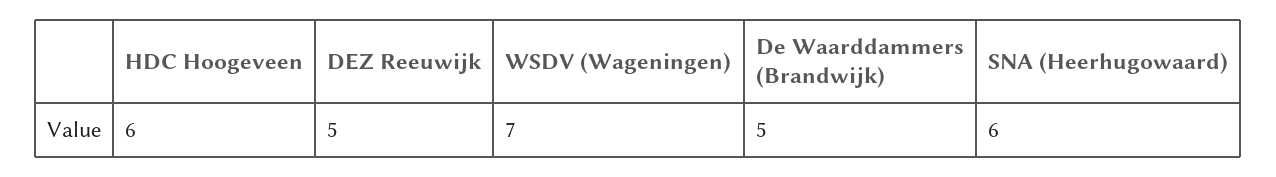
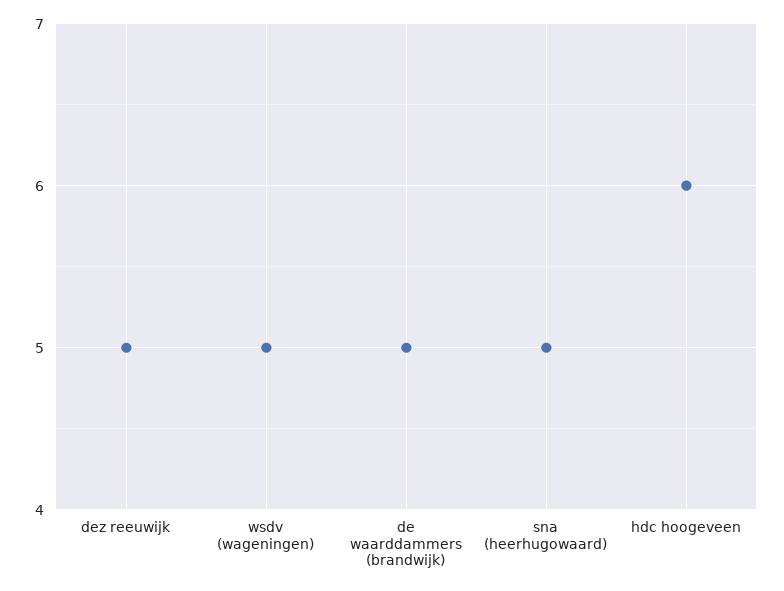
WSDV (Wageningen): 7 -> 5
SNA (Heerhugowaard): 6 -> 5

